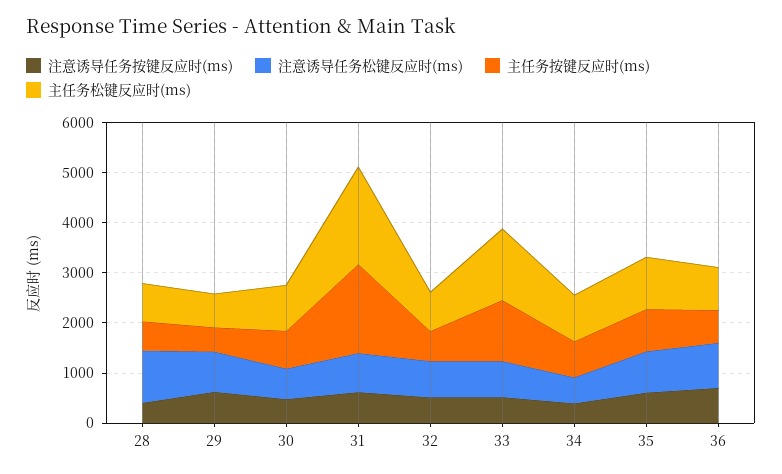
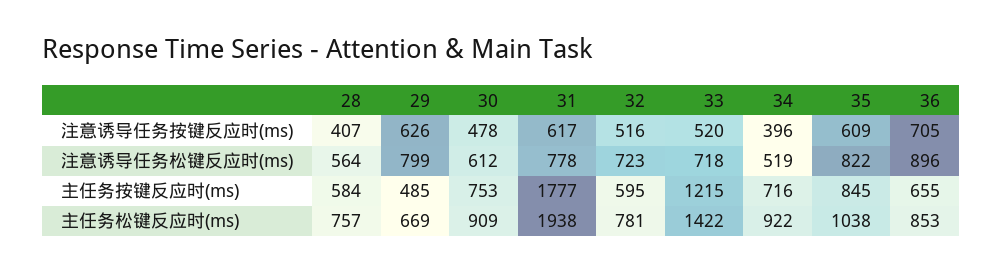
注意诱导任务松键反应时(ms), 28: 1000 -> 564

